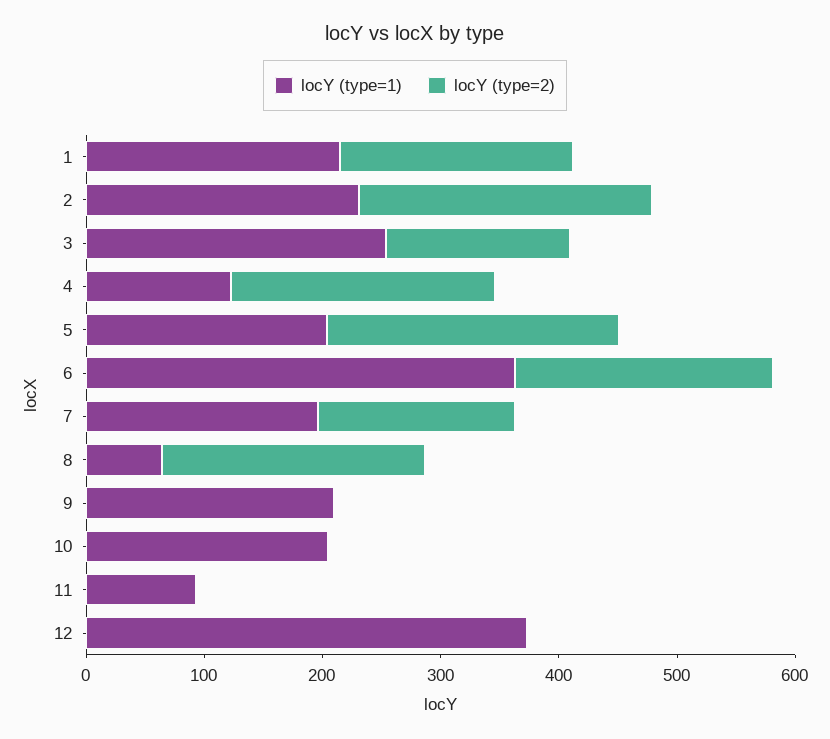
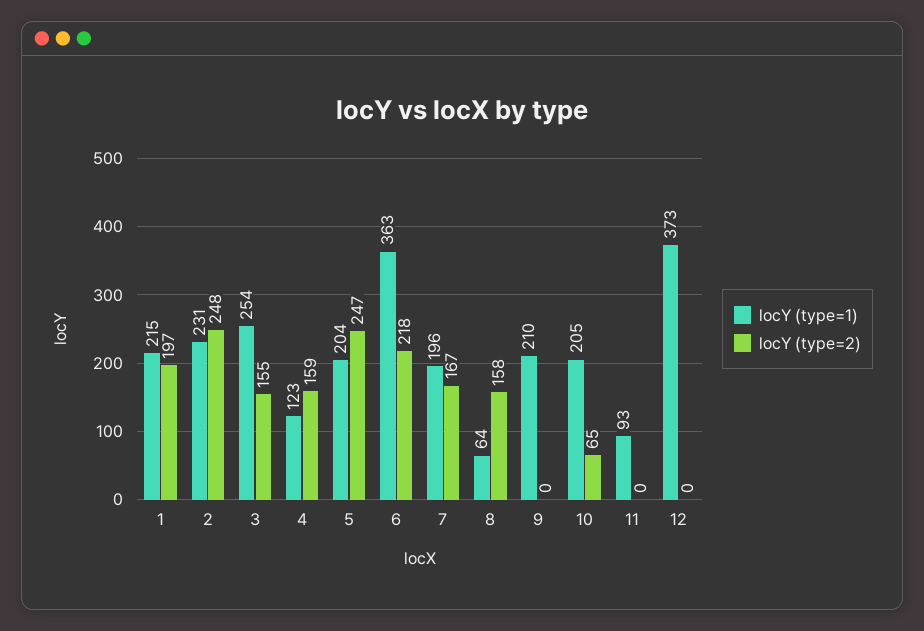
locY (type=2), 4: 220 -> 159
locY (type=2), 8: 220 -> 158
locY (type=2), 10: 0 -> 65

